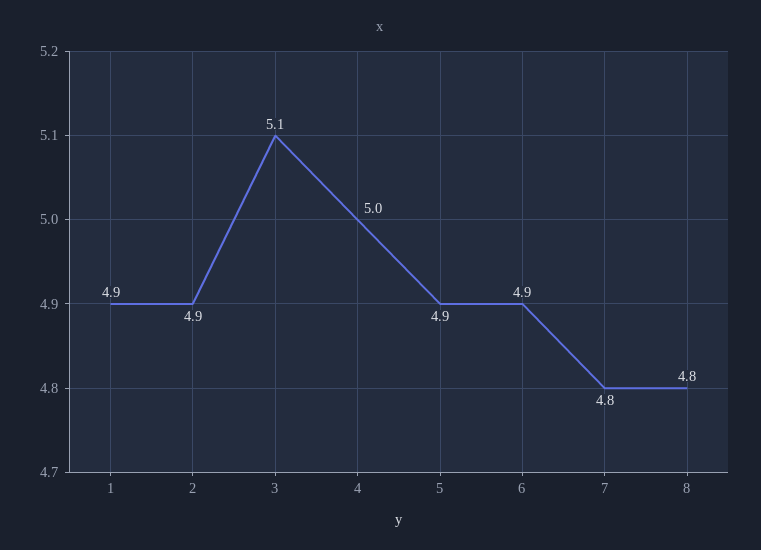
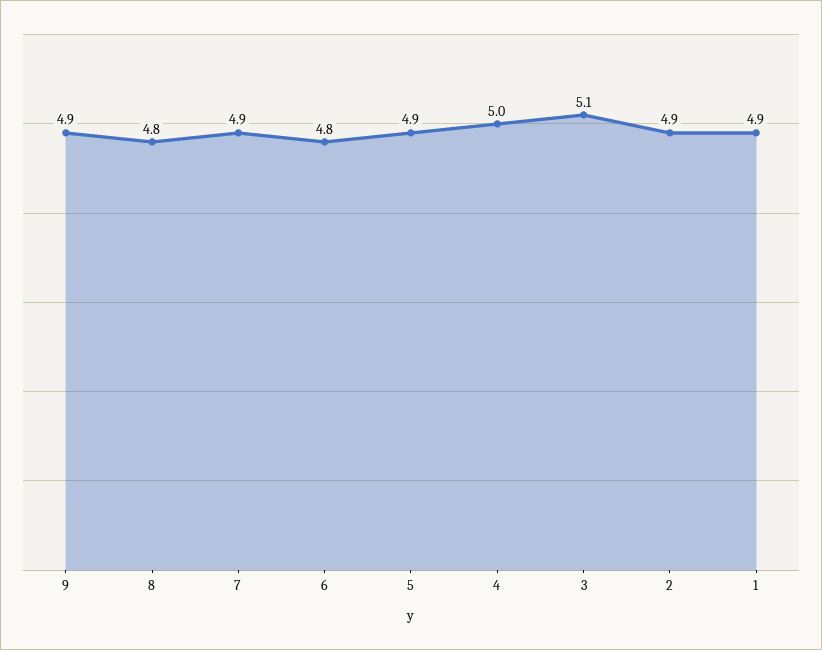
6: 4.9 -> 4.8
7: 4.8 -> 4.9
9: none -> 4.9

